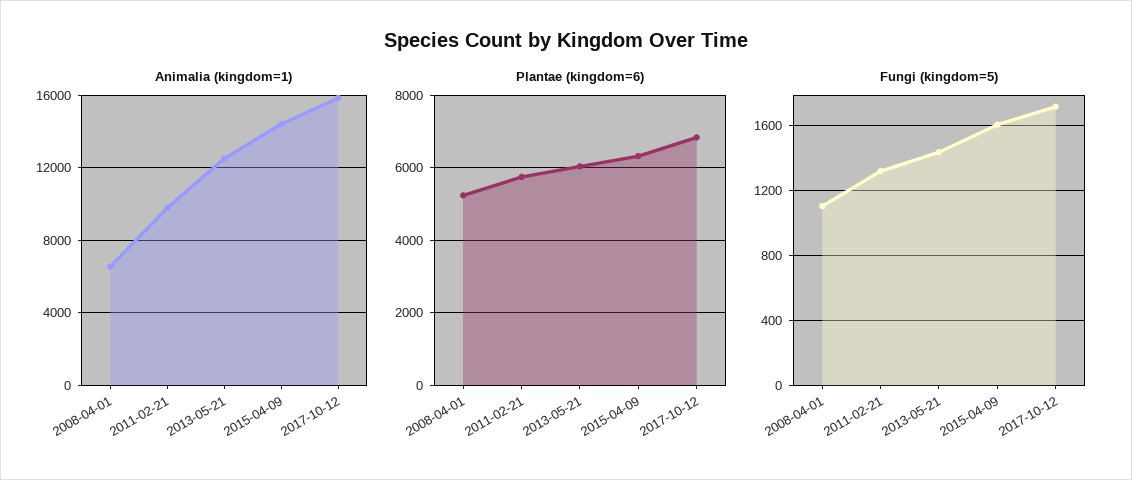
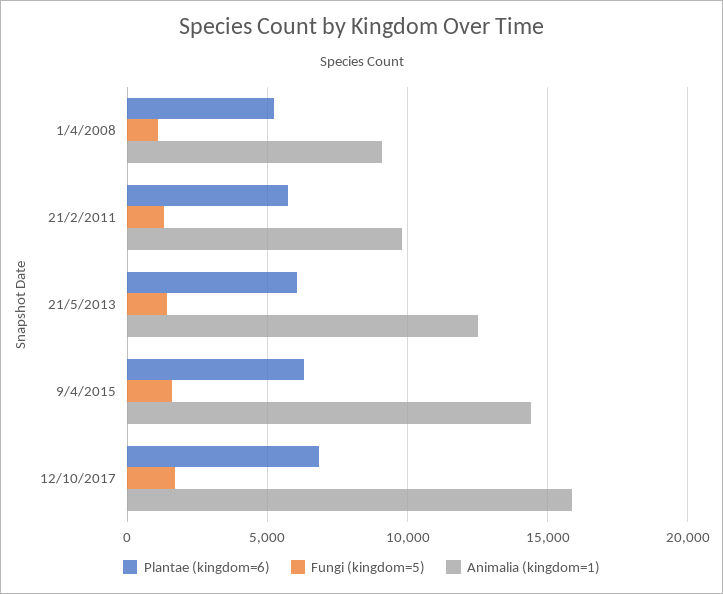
Animalia (kingdom=1), 2008-04-01: 6500 -> 9000

